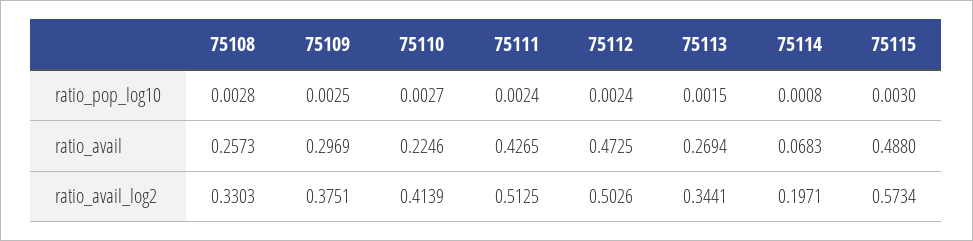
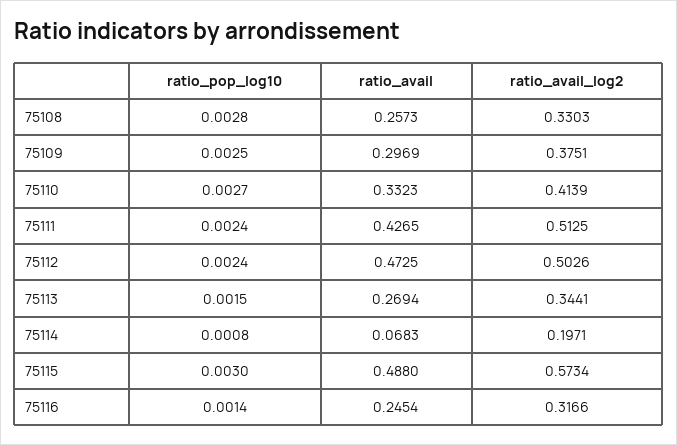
75110, ratio_avail: 0.2246 -> 0.3323
75116, ratio_pop_log10: none -> 0.0014
75116, ratio_avail: none -> 0.2454
75116, ratio_avail_log2: none -> 0.3166

